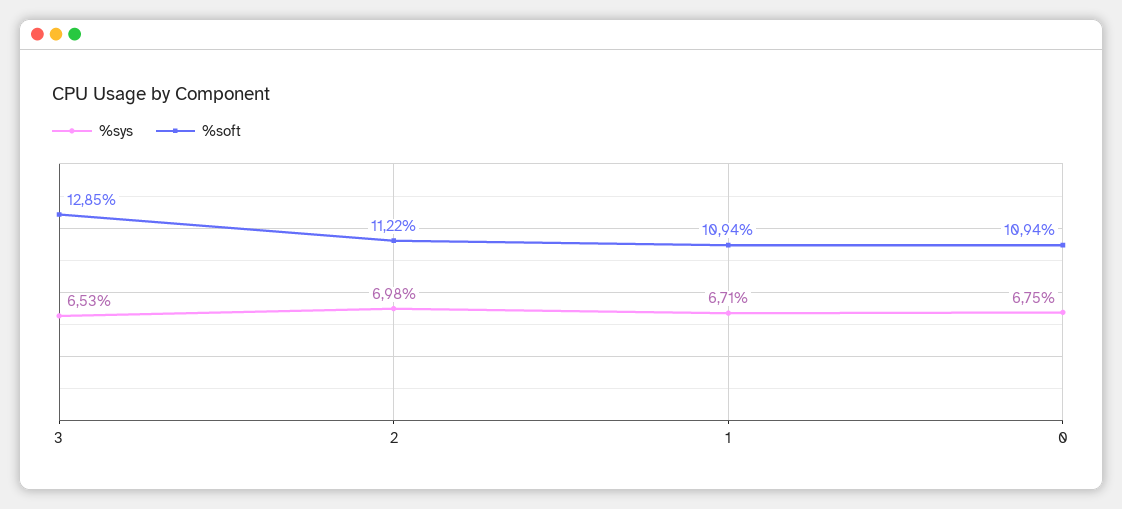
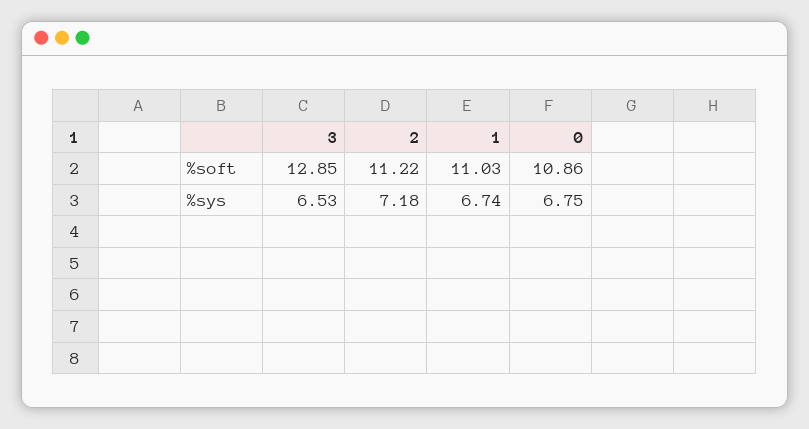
%sys, 2: 6.98 -> 7.18
%sys, 1: 6.71 -> 6.74
%soft, 1: 10.94 -> 11.03
%soft, 0: 10.94 -> 10.86

